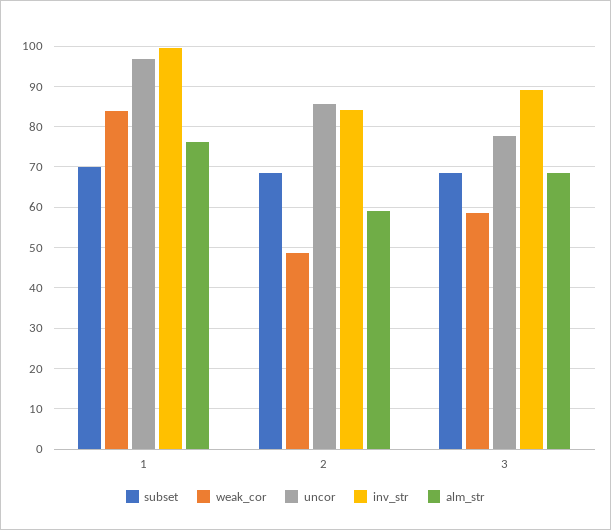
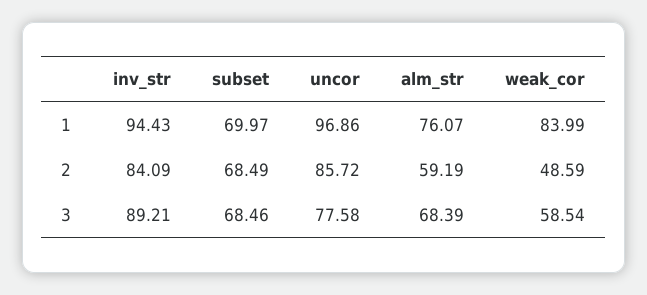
inv_str, 1: 100 -> 94.43

